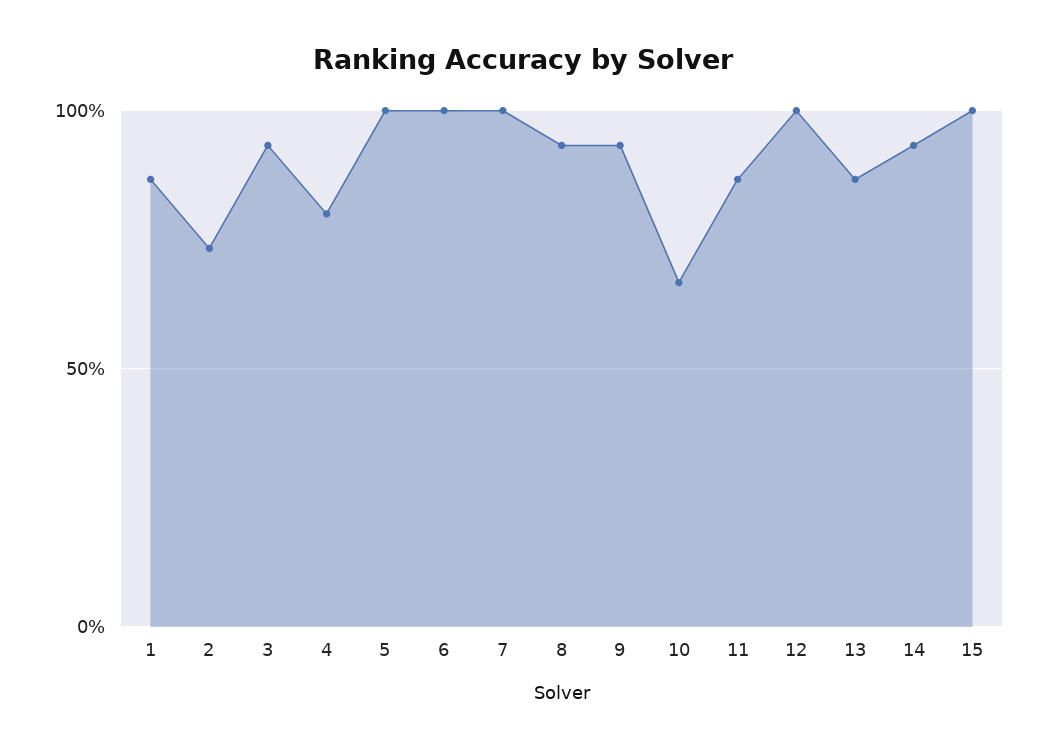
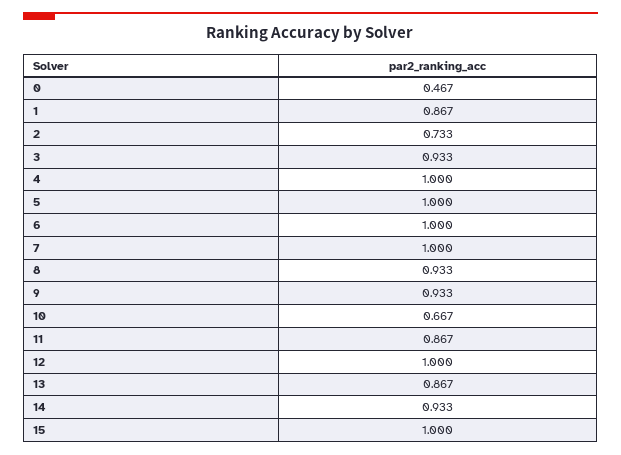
4: 0.8 -> 1
0: none -> 0.467

